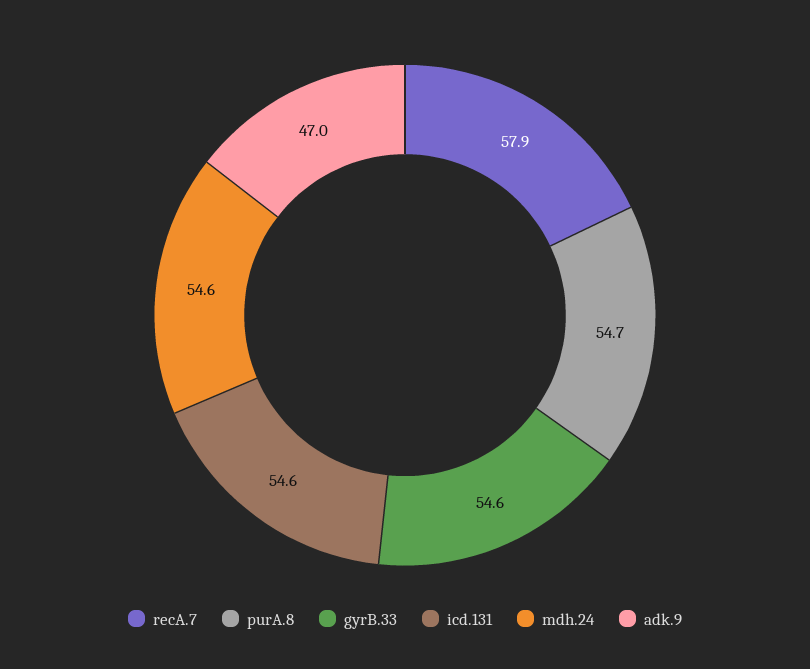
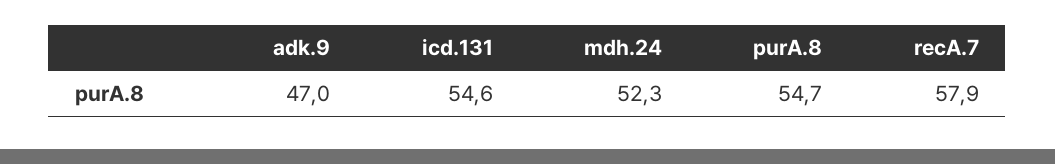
gyrB.33: 54.6 -> none
mdh.24: 54.6 -> 52.3

